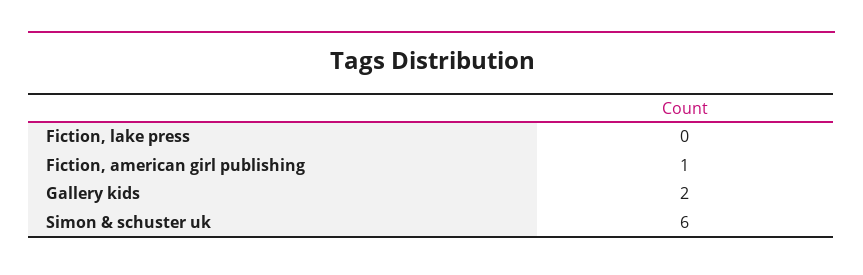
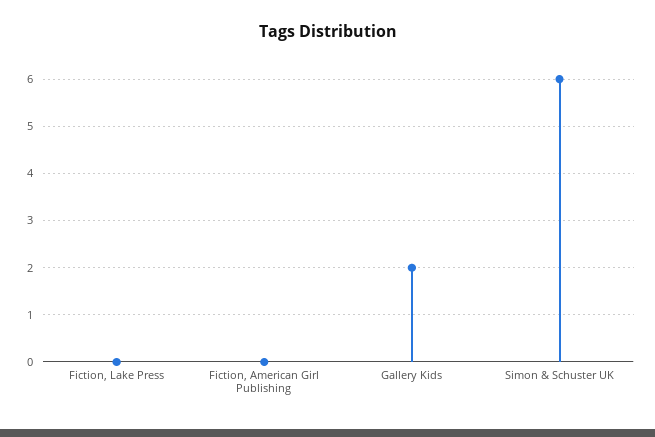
Fiction, american girl publishing: 1 -> 0

